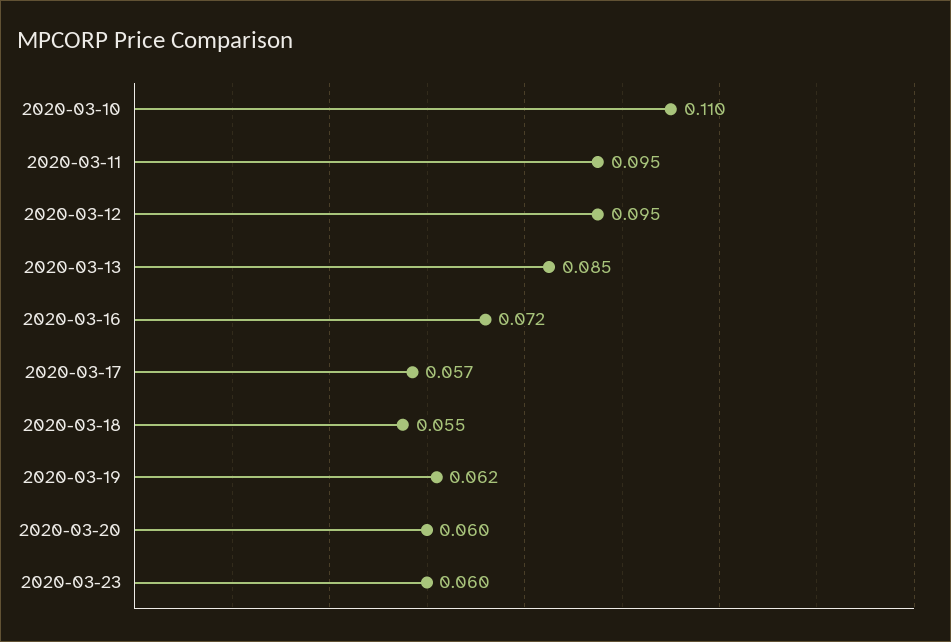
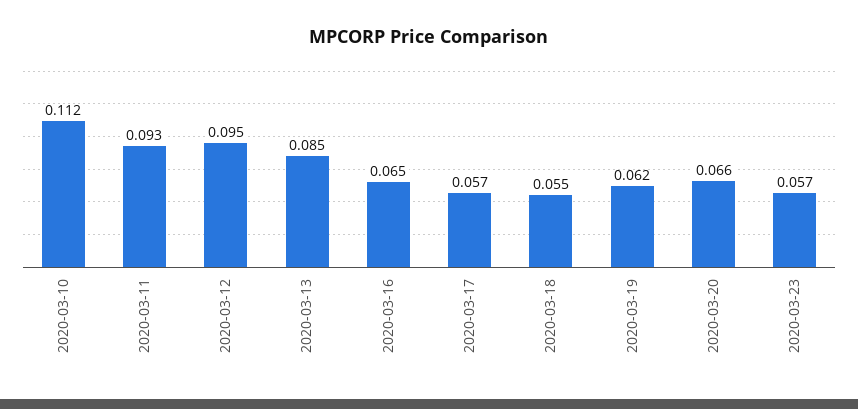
2020-03-10: 0.11 -> 0.112
2020-03-11: 0.095 -> 0.093
2020-03-16: 0.072 -> 0.065
2020-03-20: 0.06 -> 0.066
2020-03-23: 0.06 -> 0.057

